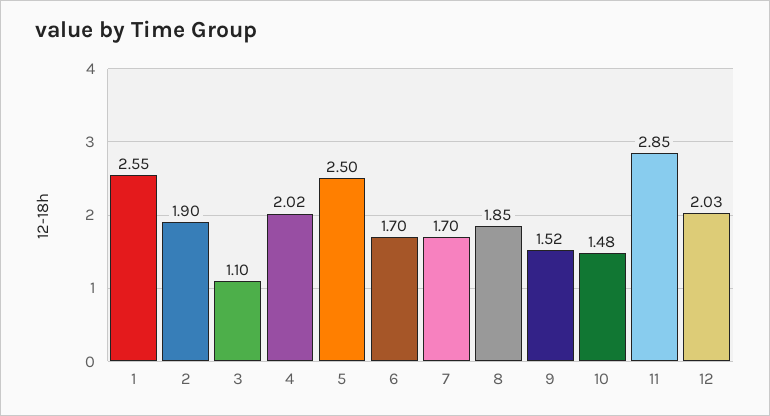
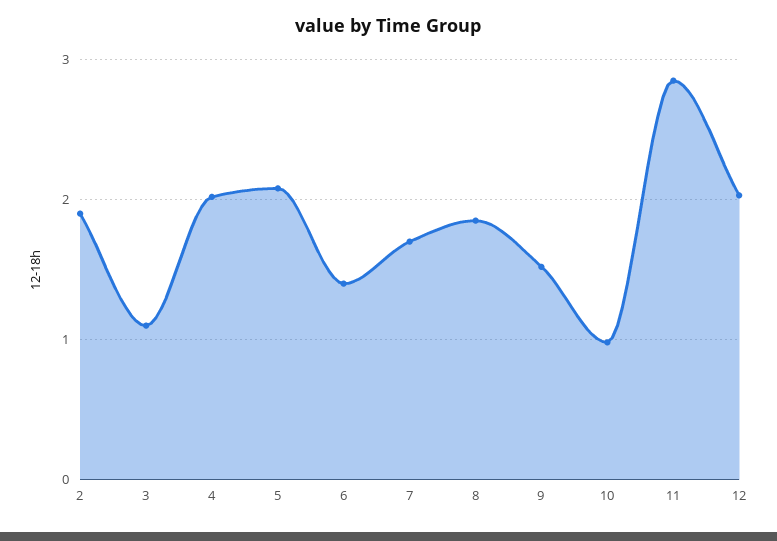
1: 2.55 -> none
5: 2.5 -> 2.1
6: 1.7 -> 1.4
10: 1.48 -> 1

